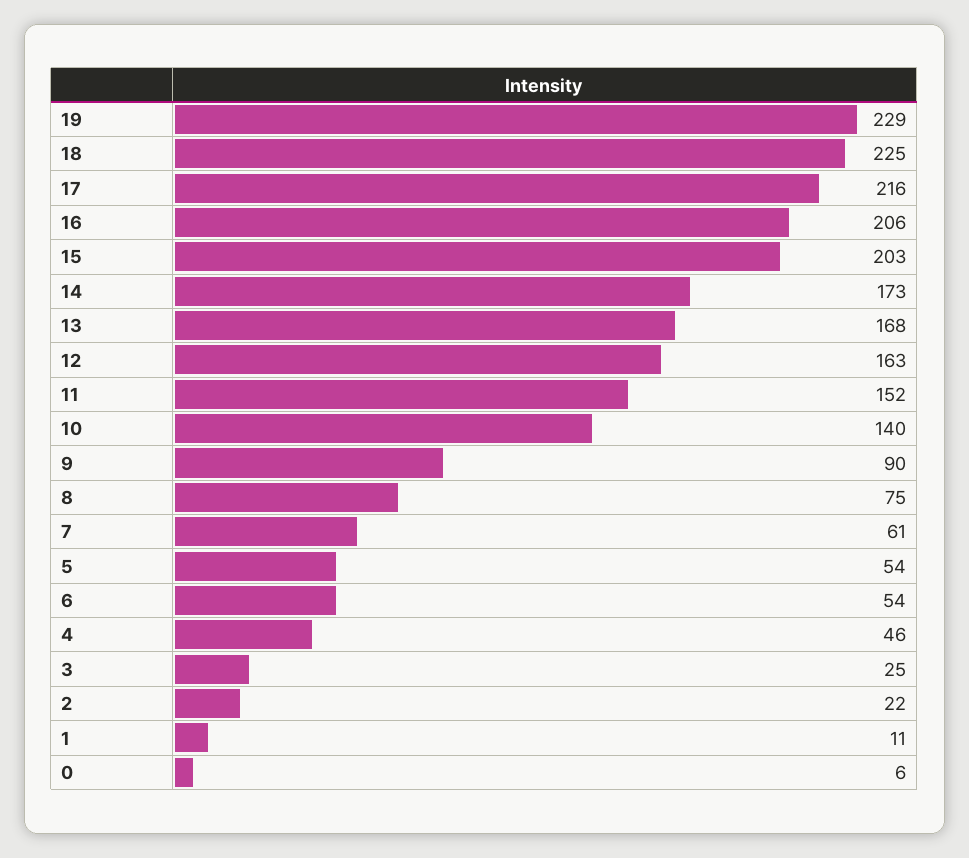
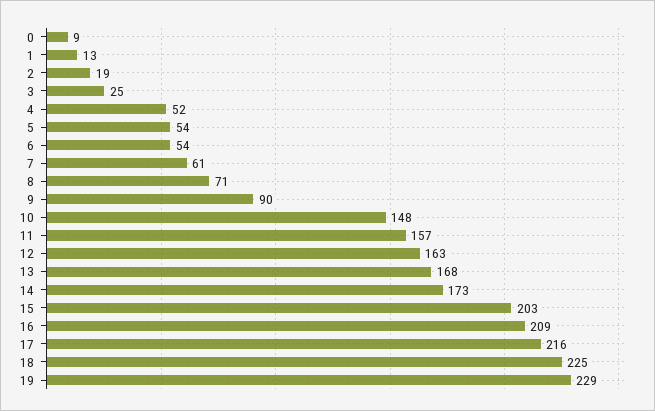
16: 206 -> 209
11: 152 -> 157
10: 140 -> 148
8: 75 -> 71
4: 46 -> 52
2: 22 -> 19
1: 11 -> 13
0: 6 -> 9

